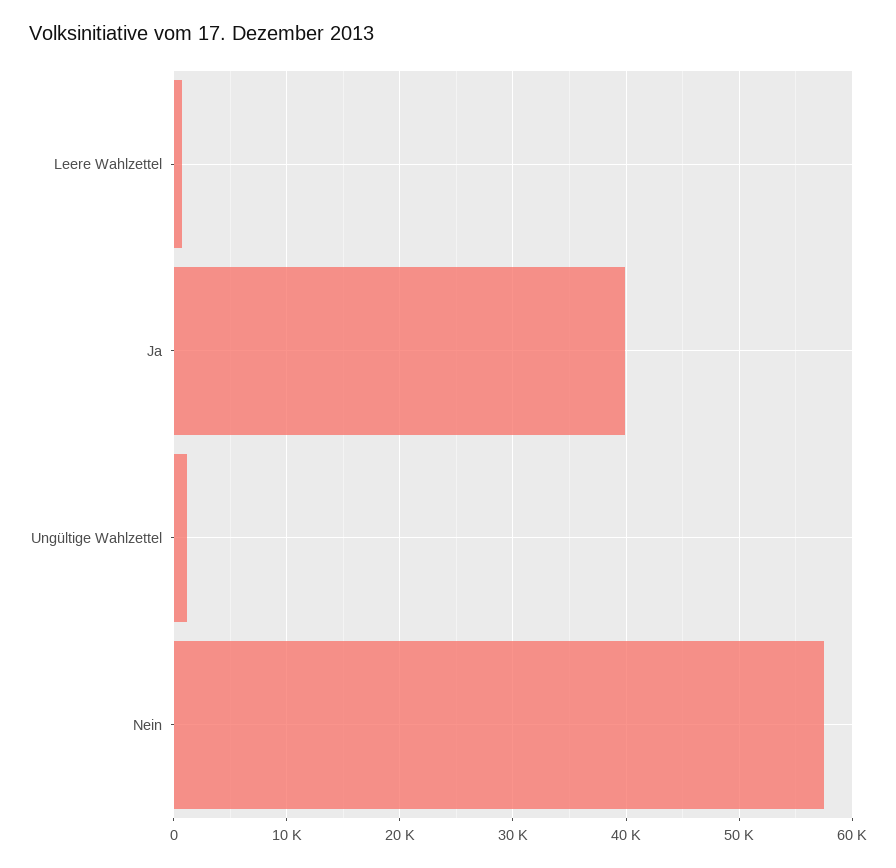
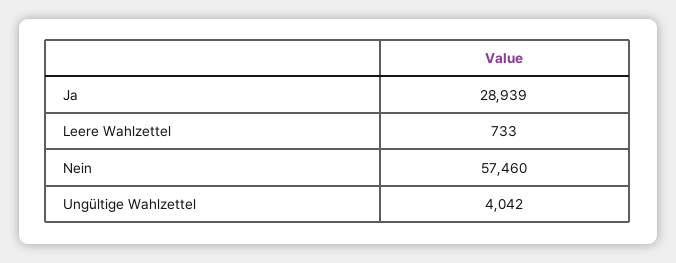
Ja: 40000 -> 28939
Ungültige Wahlzettel: 1000 -> 4042

